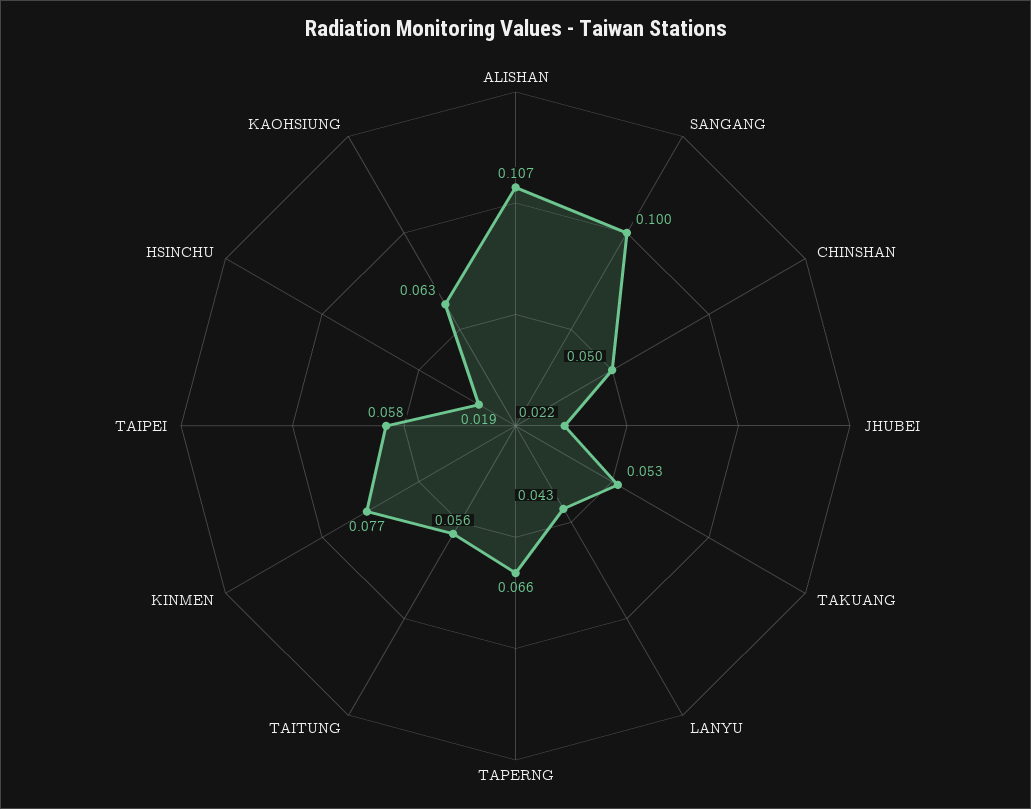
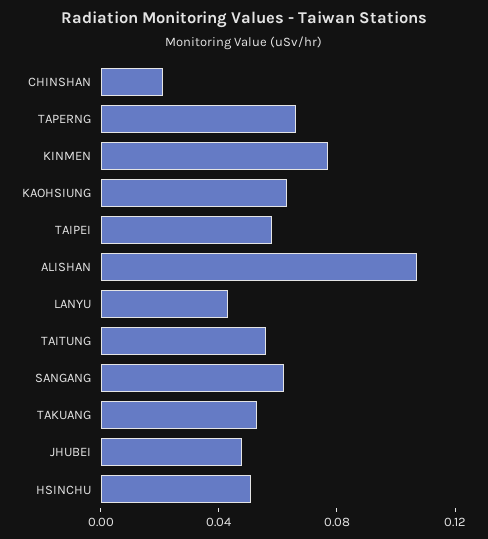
SANGANG: 0.1 -> 0.06
CHINSHAN: 0.05 -> 0.02
JHUBEI: 0.022 -> 0.05
HSINCHU: 0.019 -> 0.05

